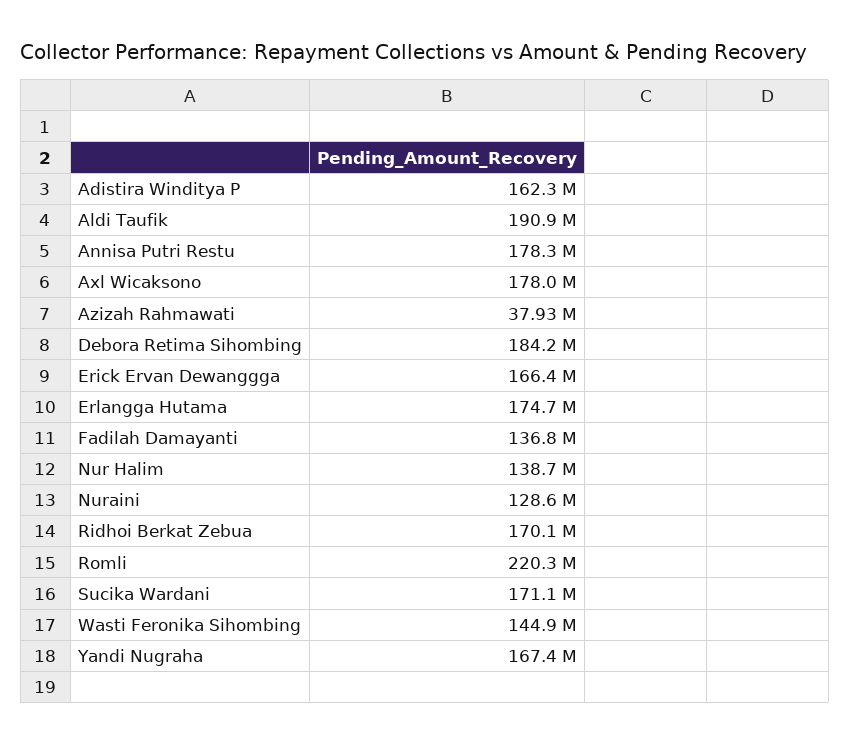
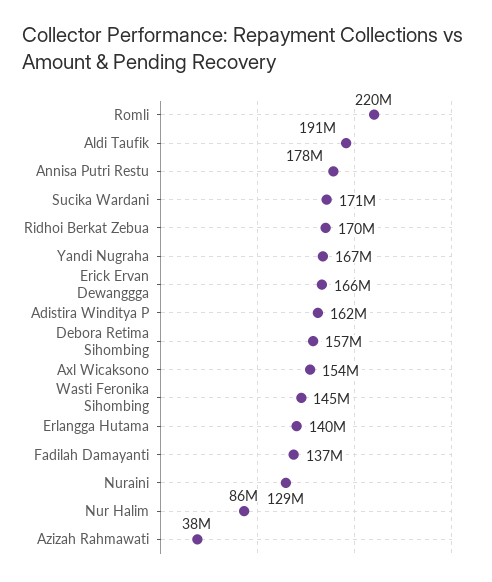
Axl Wicaksono: 178000000 -> 154000000
Debora Retima Sihombing: 184200000 -> 157000000
Erlangga Hutama: 174700000 -> 140000000
Nur Halim: 138700000 -> 86000000

